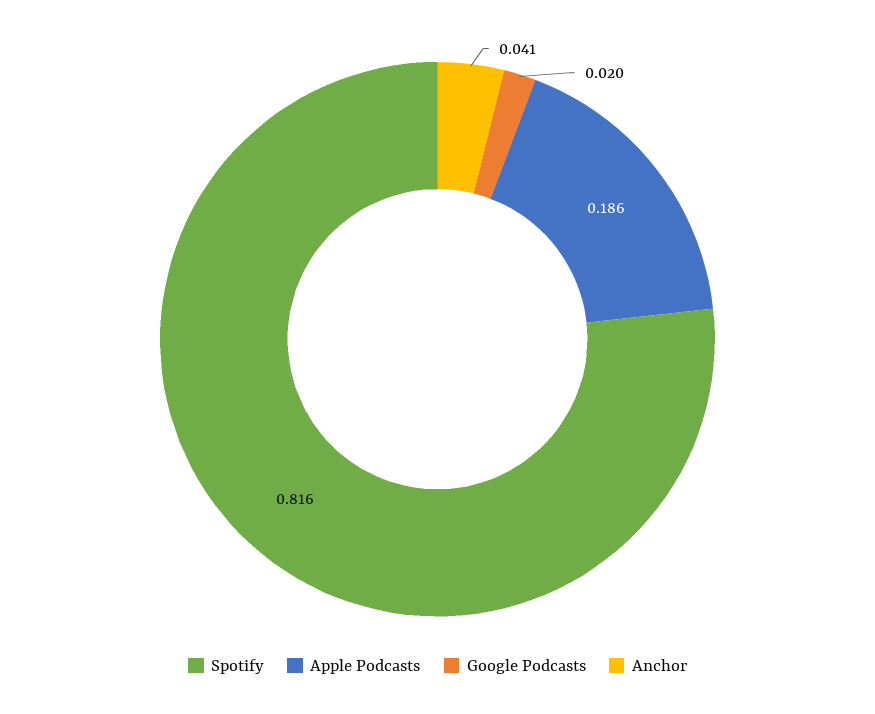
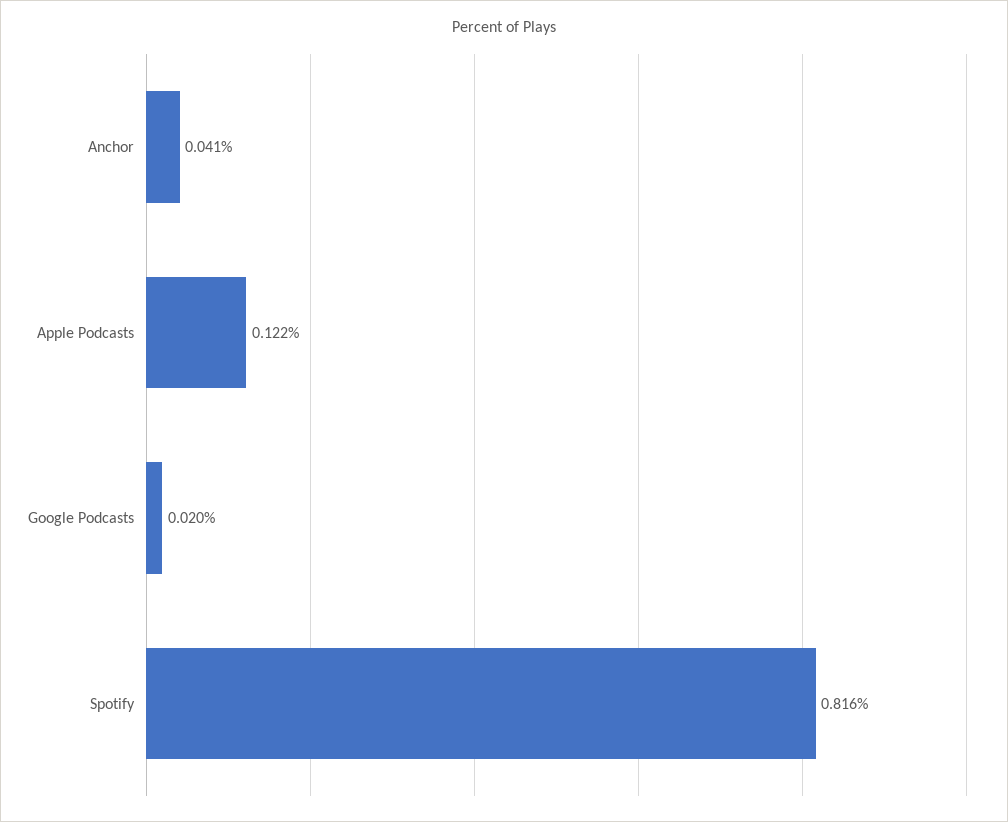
Apple Podcasts: 0.186 -> 0.122

